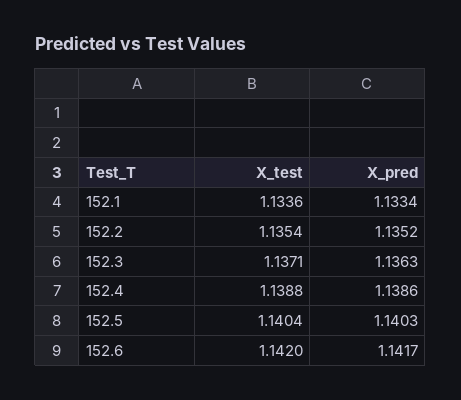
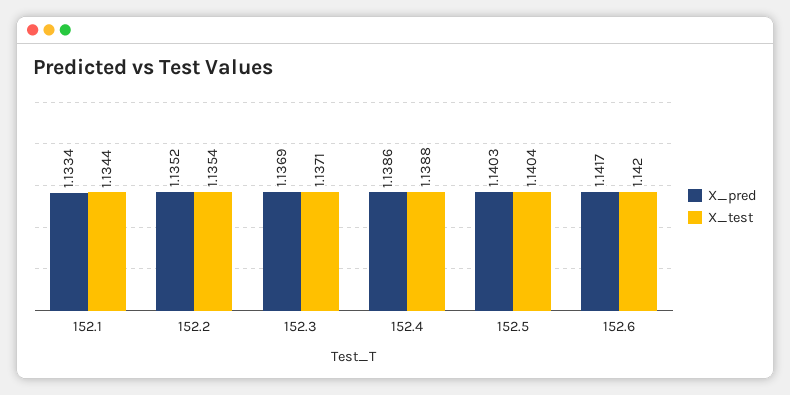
X_test, 152.1: 1.1336 -> 1.1344
X_pred, 152.3: 1.1363 -> 1.1369

